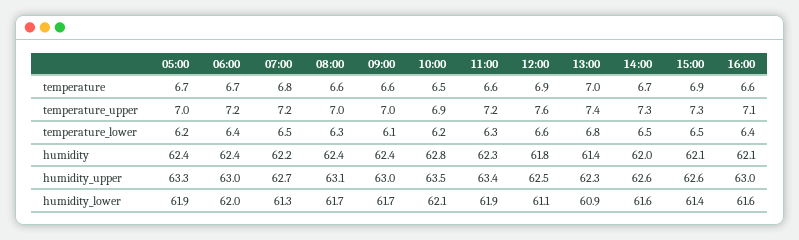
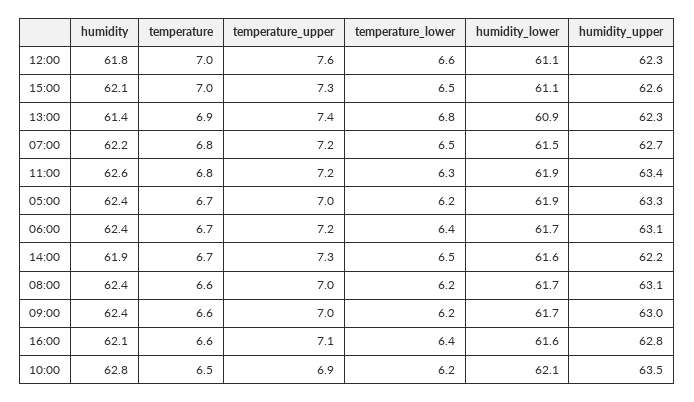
11:00, temperature: 6.6 -> 6.8
12:00, temperature: 6.9 -> 7
13:00, temperature: 7 -> 6.9
15:00, temperature: 6.9 -> 7
08:00, temperature_lower: 6.3 -> 6.2
09:00, temperature_lower: 6.1 -> 6.2
11:00, humidity: 62.3 -> 62.6
14:00, humidity: 62 -> 61.9
06:00, humidity_upper: 63 -> 63.1
12:00, humidity_upper: 62.5 -> 62.3
14:00, humidity_upper: 62.6 -> 62.2
16:00, humidity_upper: 63 -> 62.8
06:00, humidity_lower: 62 -> 61.7
07:00, humidity_lower: 61.3 -> 61.5
15:00, humidity_lower: 61.4 -> 61.1

